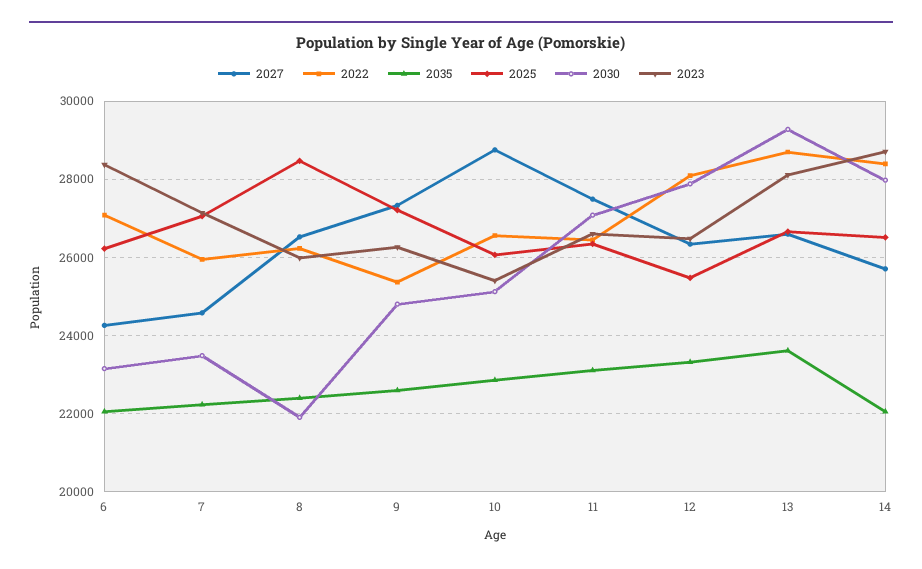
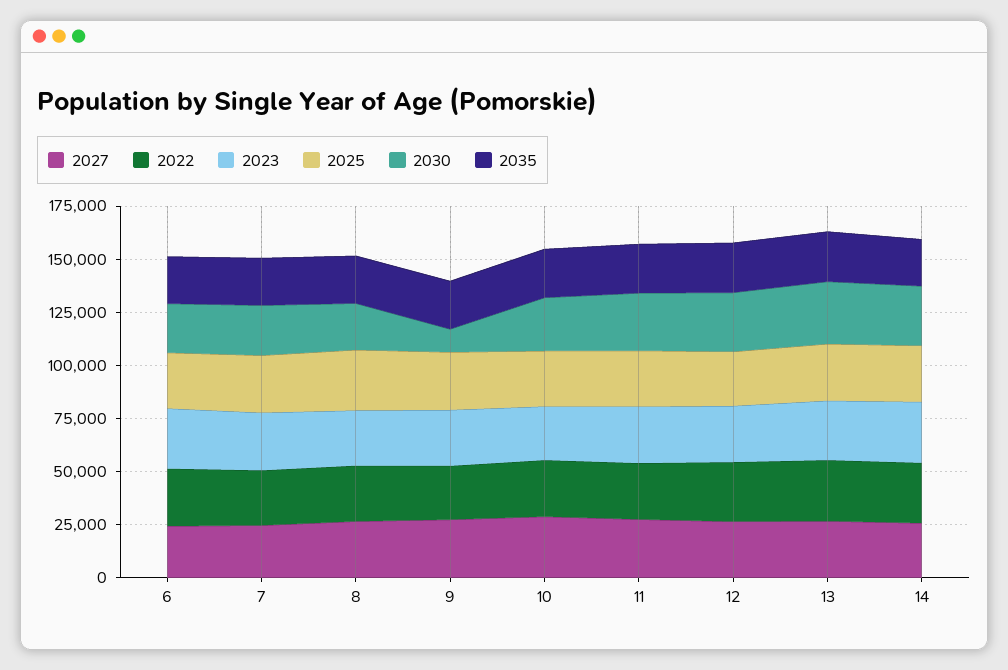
2030, 9: 24800 -> 10000

